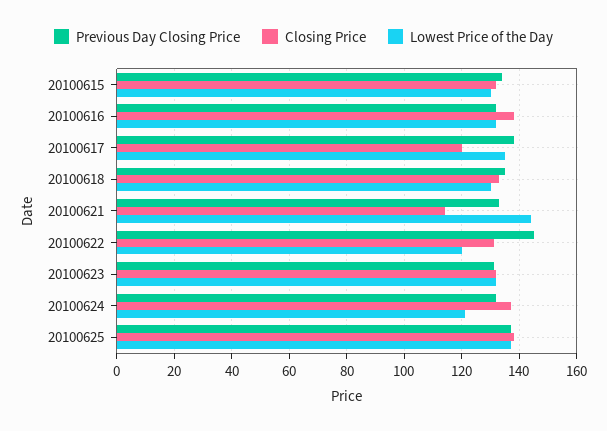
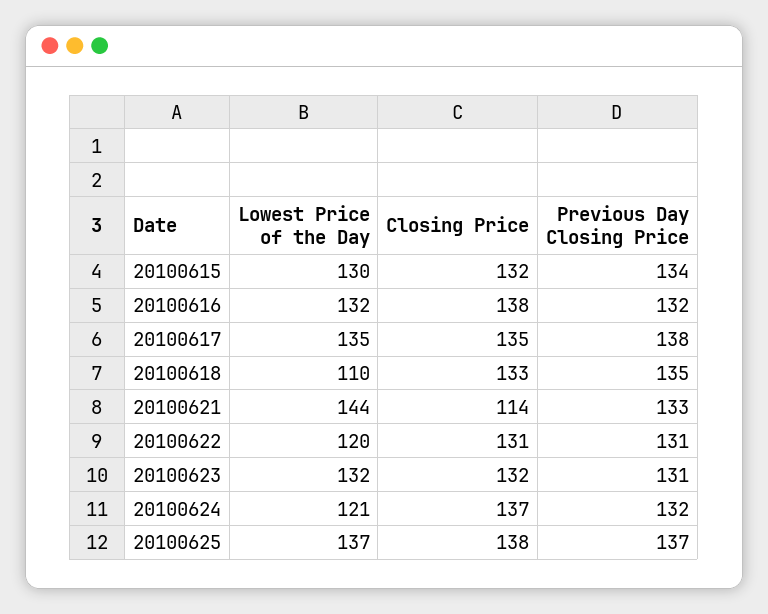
Closing Price, 20100617: 120 -> 135
Lowest Price of the Day, 20100618: 130 -> 110
Previous Day Closing Price, 20100622: 145 -> 131

